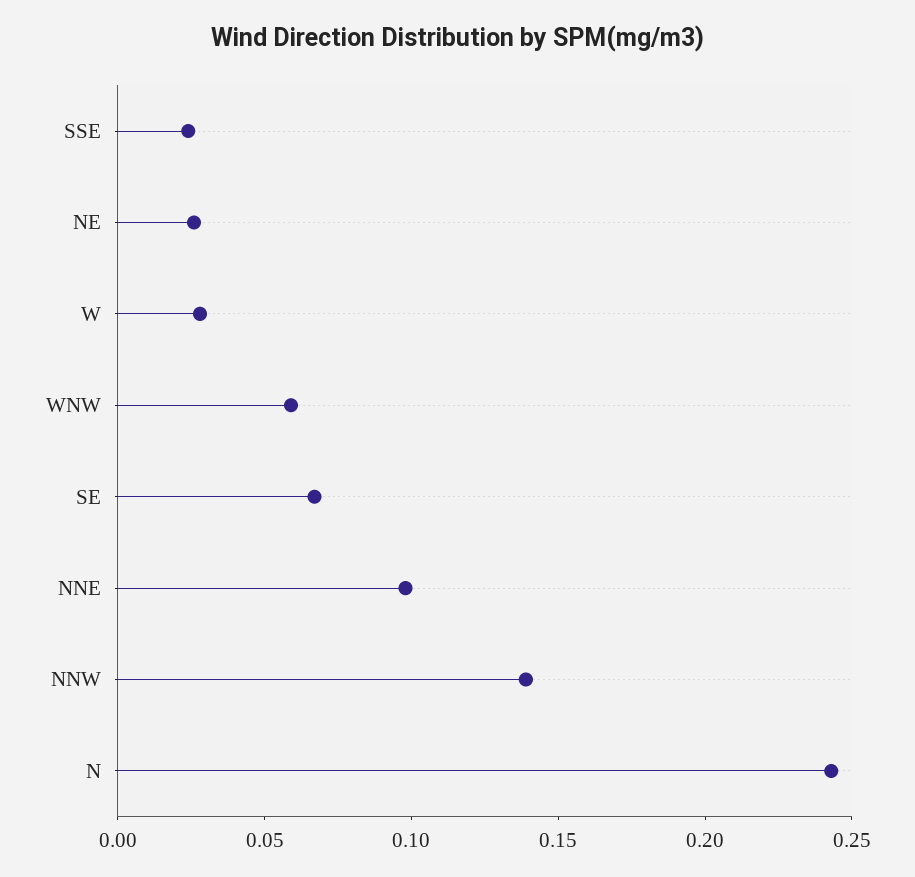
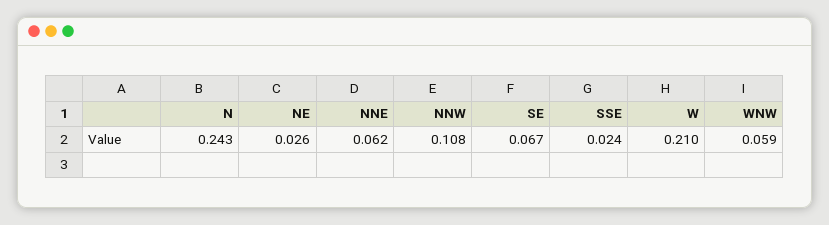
W: 0.03 -> 0.21
NNE: 0.1 -> 0.062
NNW: 0.14 -> 0.108

